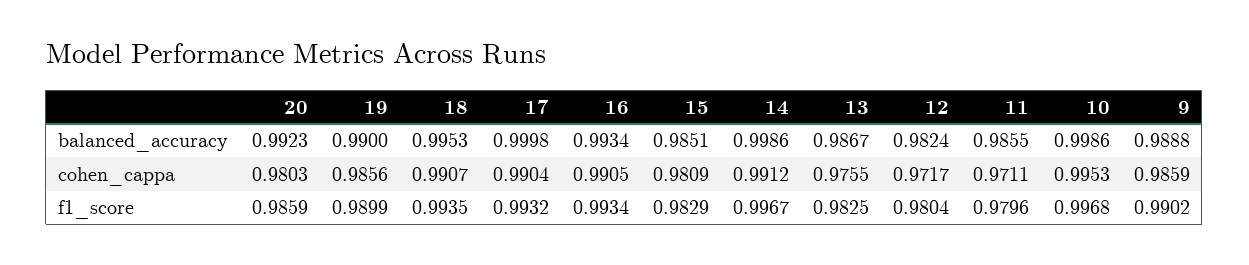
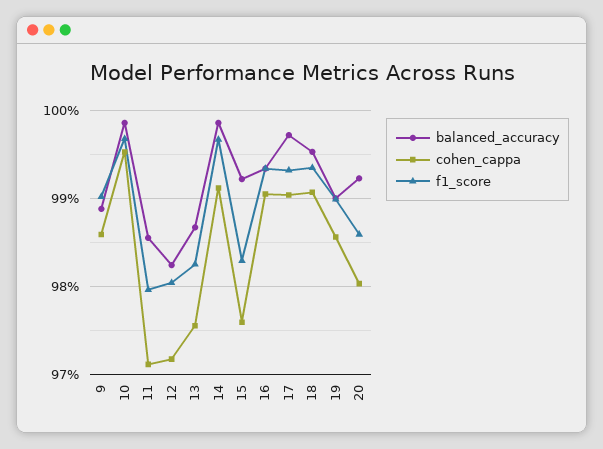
balanced_accuracy, 17: 0.9998 -> 0.997
balanced_accuracy, 15: 0.9851 -> 0.992
cohen_cappa, 15: 0.9809 -> 0.976

